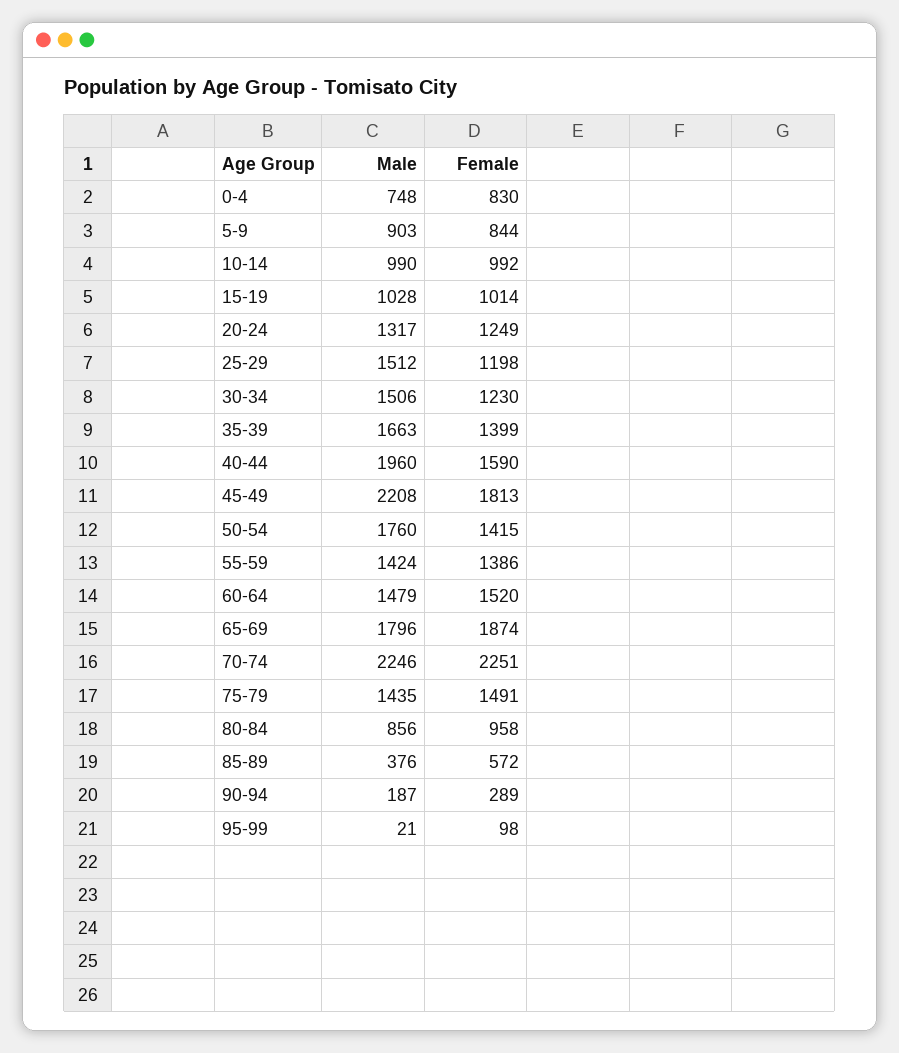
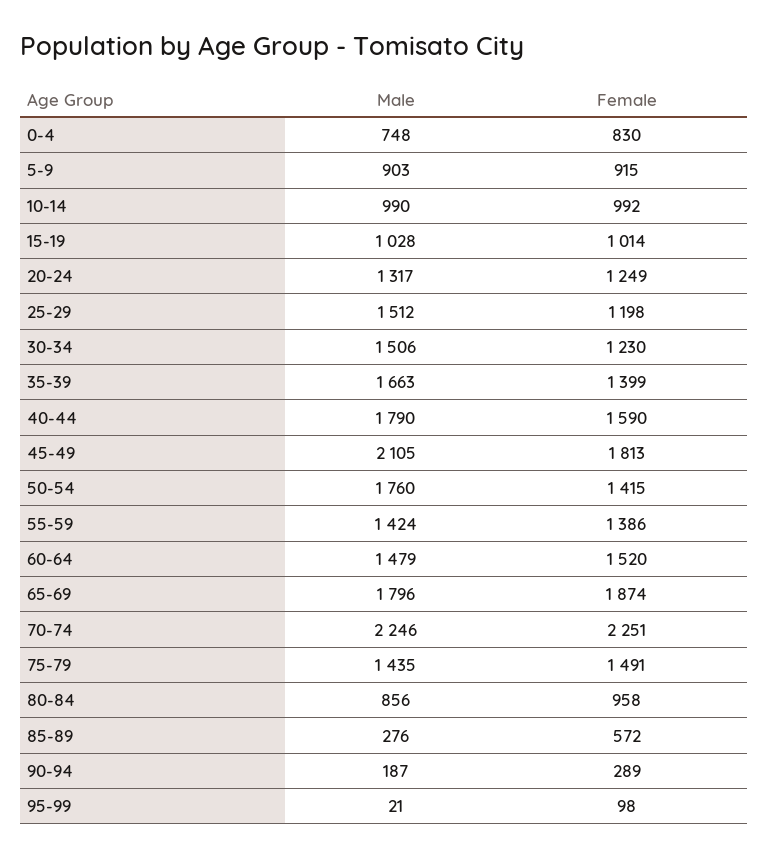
Female, 5-9: 844 -> 915
Male, 40-44: 1960 -> 1790
Male, 45-49: 2208 -> 2105
Male, 85-89: 376 -> 276

